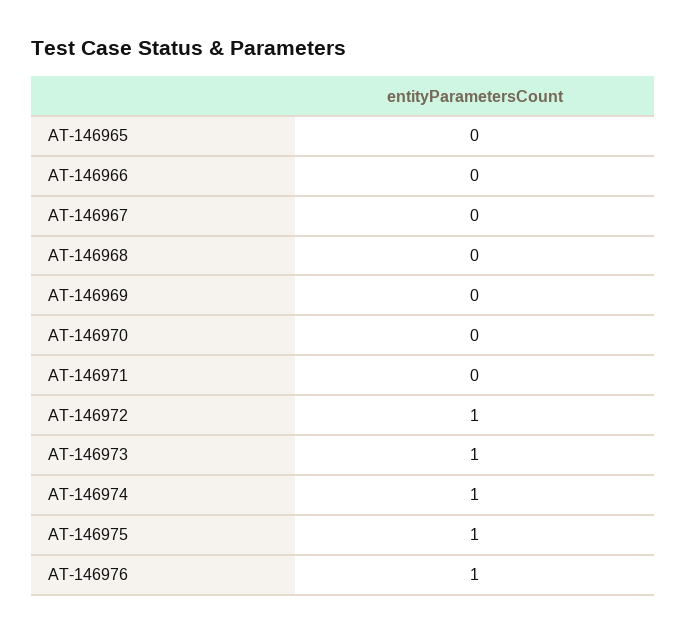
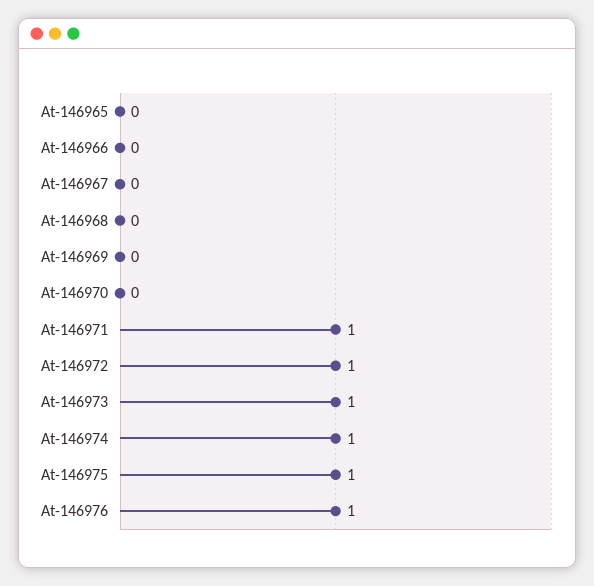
AT-146971: 0 -> 1

